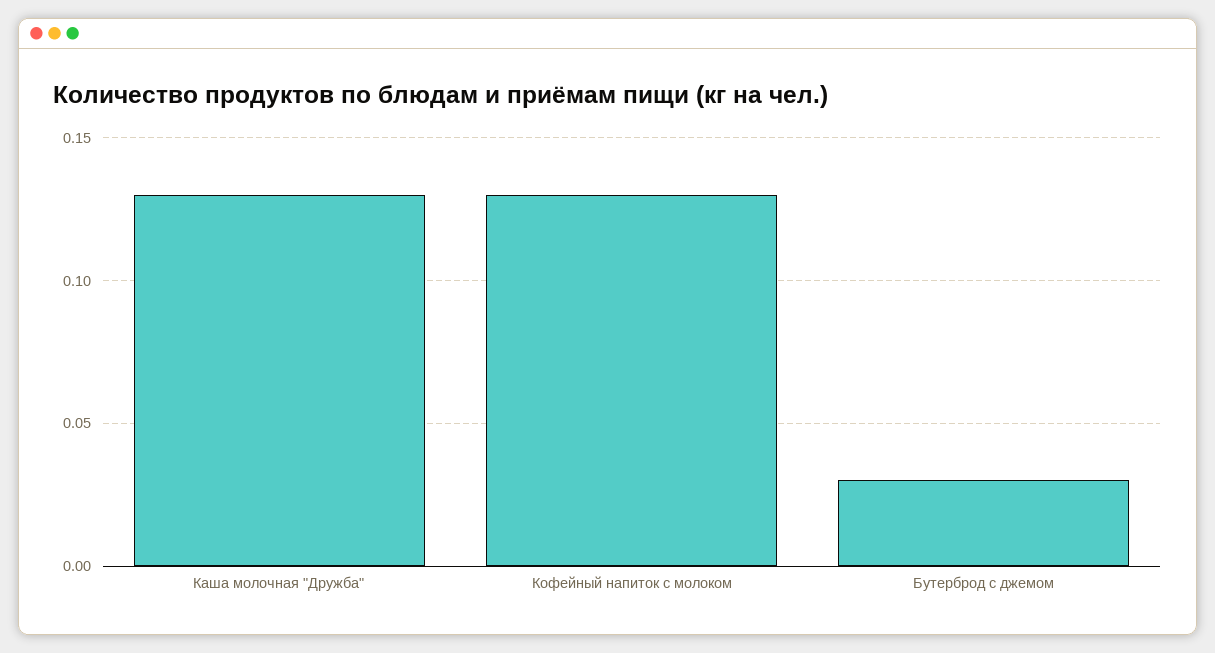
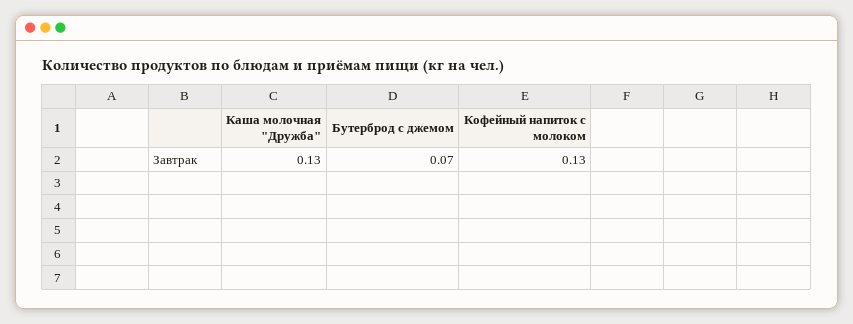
Бутерброд с джемом: 0.03 -> 0.07

